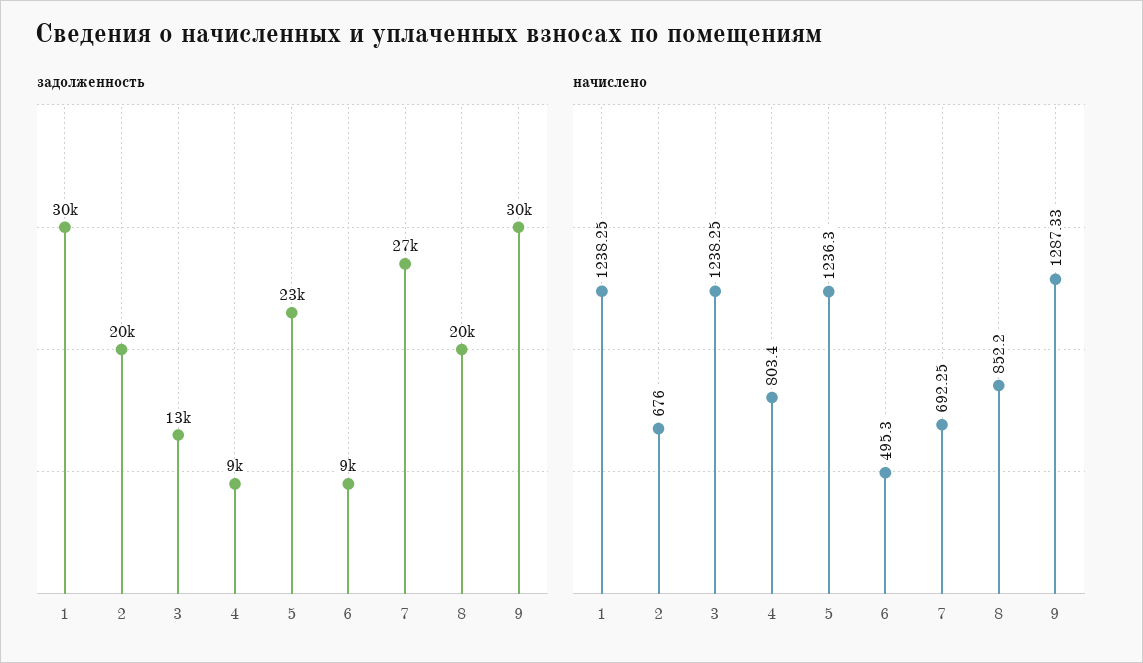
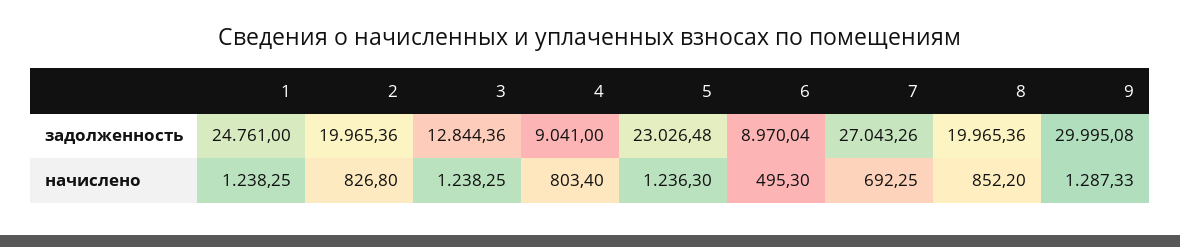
задолженность, 1: 30000 -> 24761
начислено, 2: 676 -> 826.8

